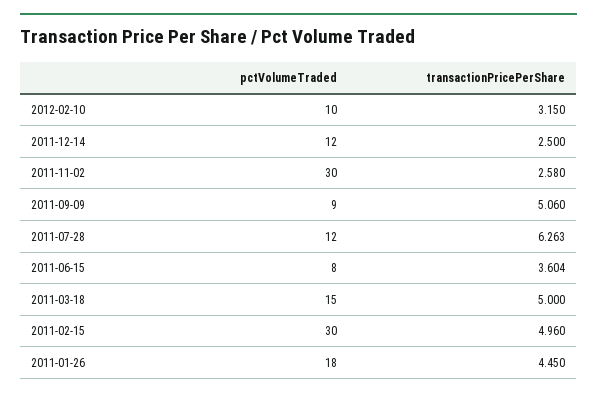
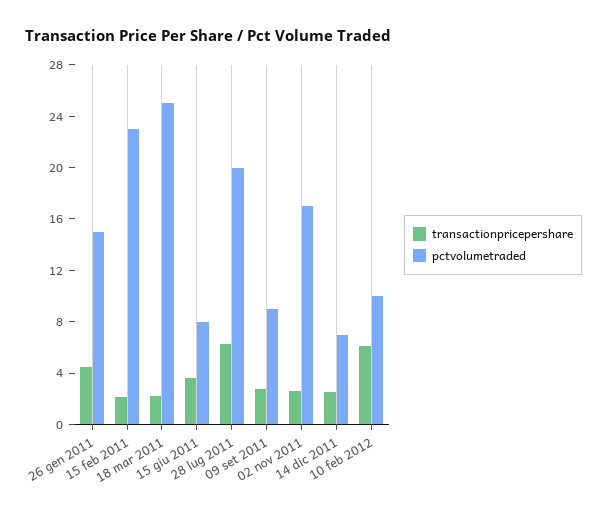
transactionPricePerShare, 2012-02-10: 3.15 -> 6
pctVolumeTraded, 2011-12-14: 12 -> 7
pctVolumeTraded, 2011-11-02: 30 -> 17
transactionPricePerShare, 2011-09-09: 5.06 -> 3
pctVolumeTraded, 2011-07-28: 12 -> 20
pctVolumeTraded, 2011-03-18: 15 -> 25
transactionPricePerShare, 2011-03-18: 5 -> 2
pctVolumeTraded, 2011-02-15: 30 -> 23
transactionPricePerShare, 2011-02-15: 4.96 -> 2
pctVolumeTraded, 2011-01-26: 18 -> 15

